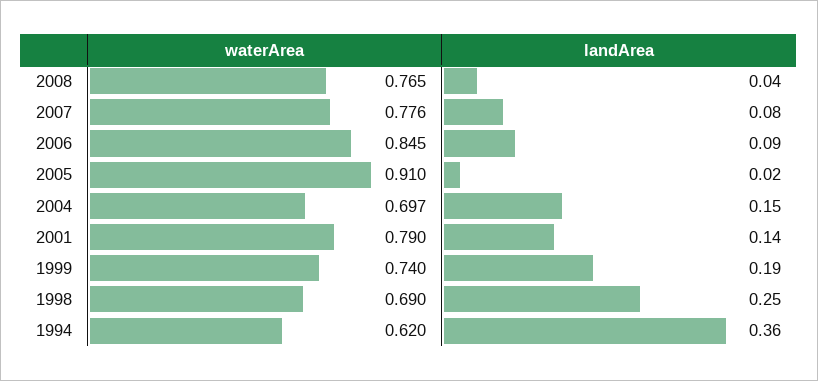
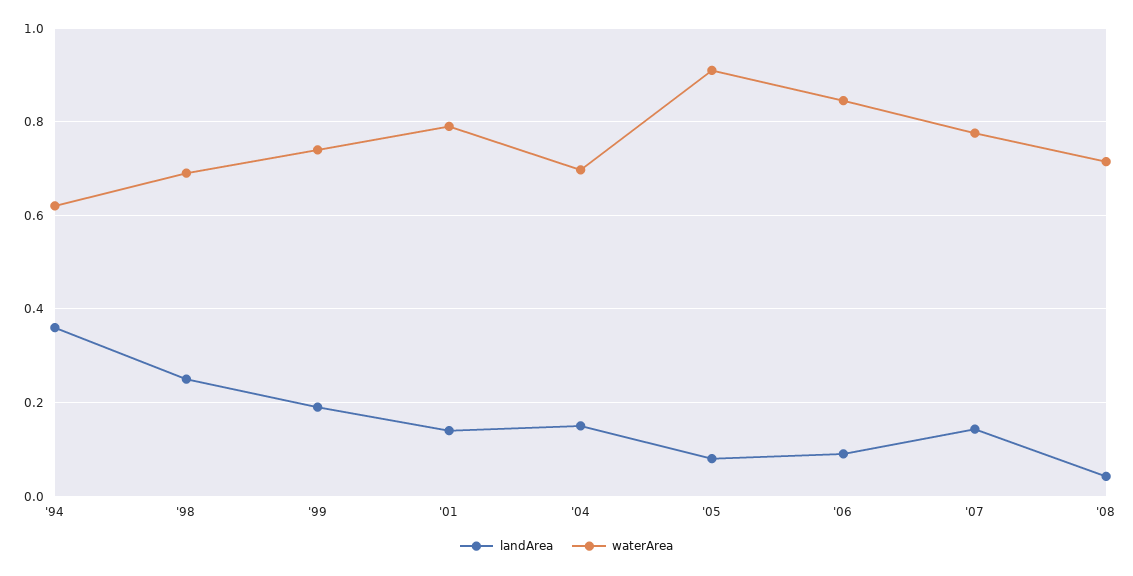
waterArea, 2008: 0.765 -> 0.72
landArea, 2007: 0.08 -> 0.14
landArea, 2005: 0.02 -> 0.08

